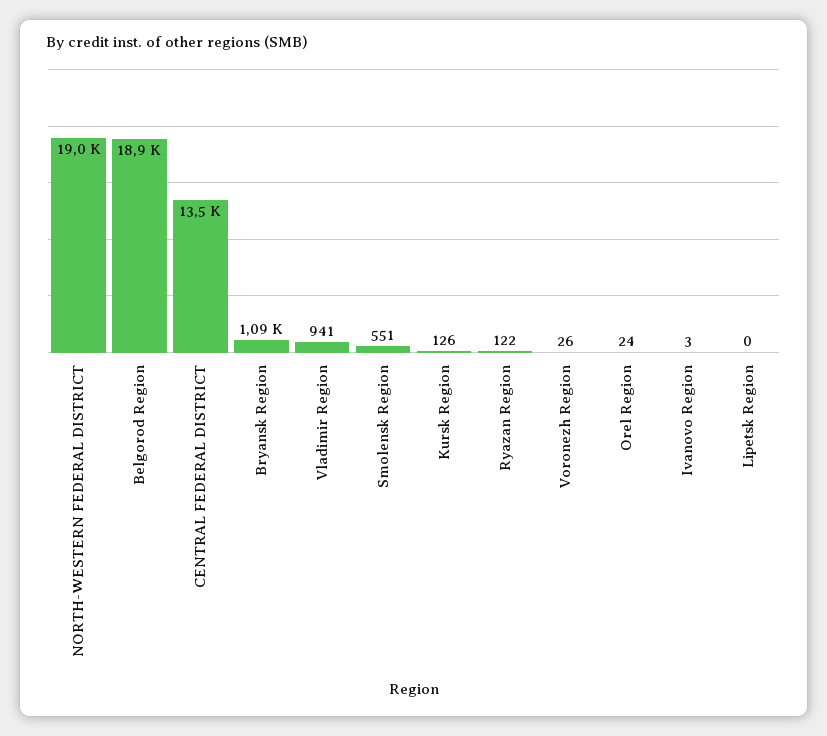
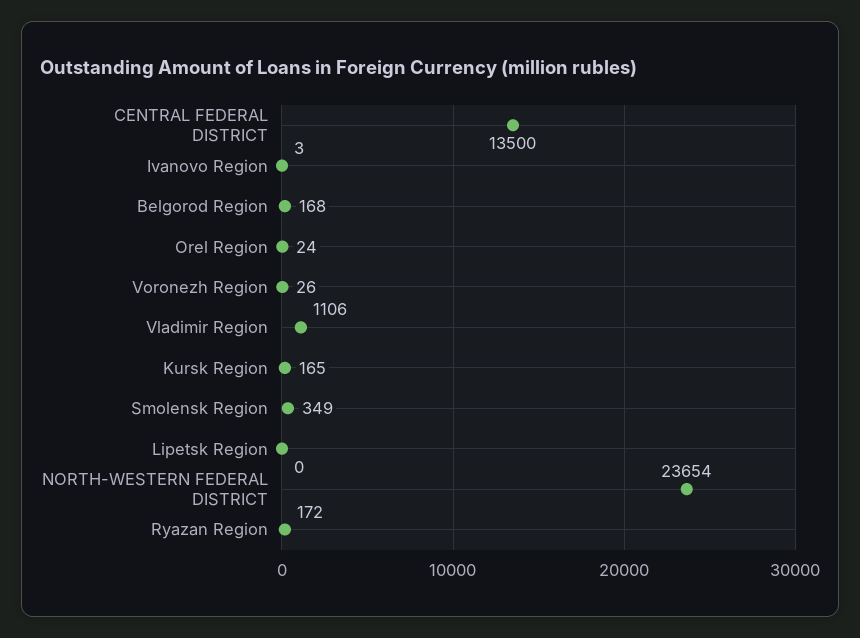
NORTH-WESTERN FEDERAL DISTRICT: 19000 -> 23654
Belgorod Region: 18900 -> 168
Bryansk Region: 1090 -> none
Vladimir Region: 941 -> 1106
Smolensk Region: 551 -> 349
Kursk Region: 126 -> 165
Ryazan Region: 122 -> 172

